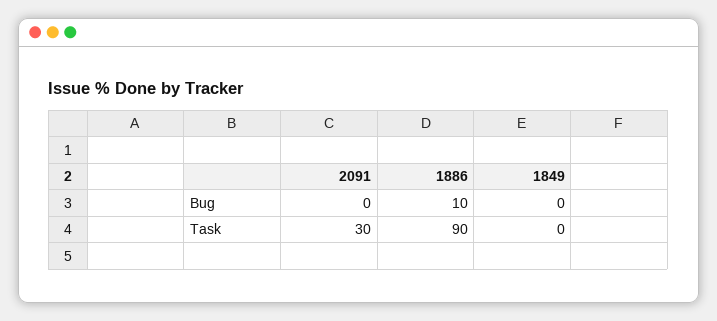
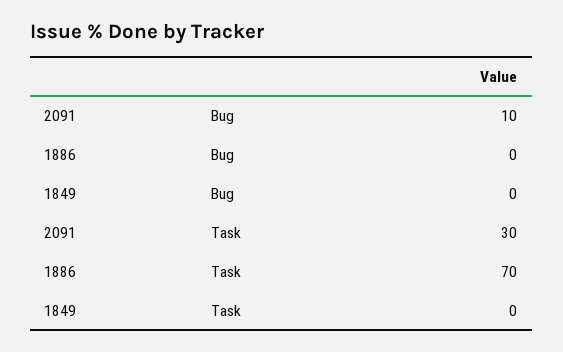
2091, Bug: 0 -> 10
1886, Bug: 10 -> 0
1886, Task: 90 -> 70

